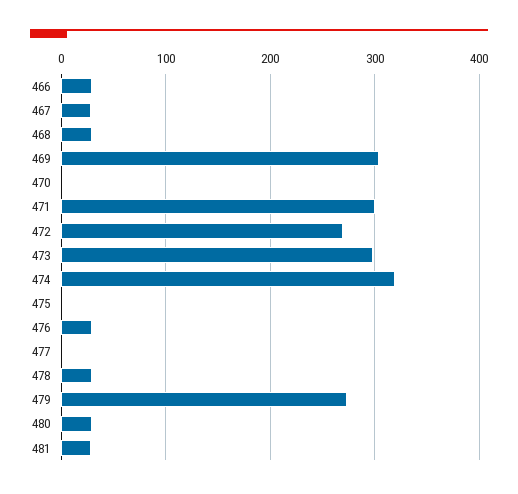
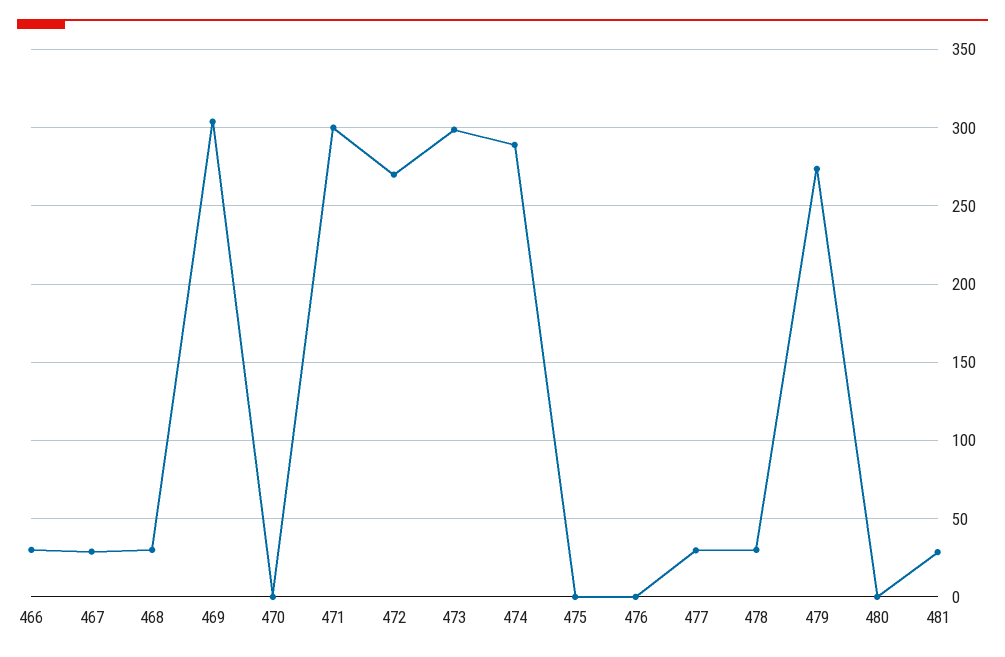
474: 320 -> 290
476: 30 -> 0
477: 0 -> 30
480: 30 -> 0

